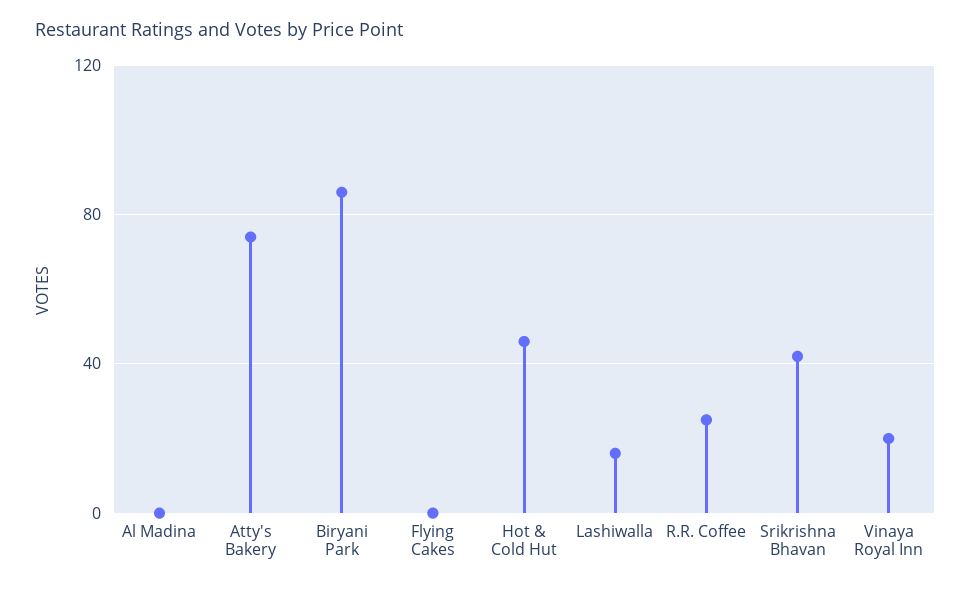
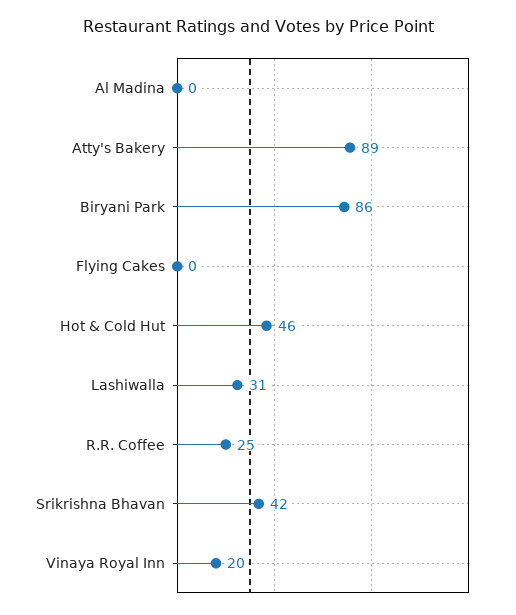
Atty's Bakery: 75 -> 89
Lashiwalla: 15 -> 31

